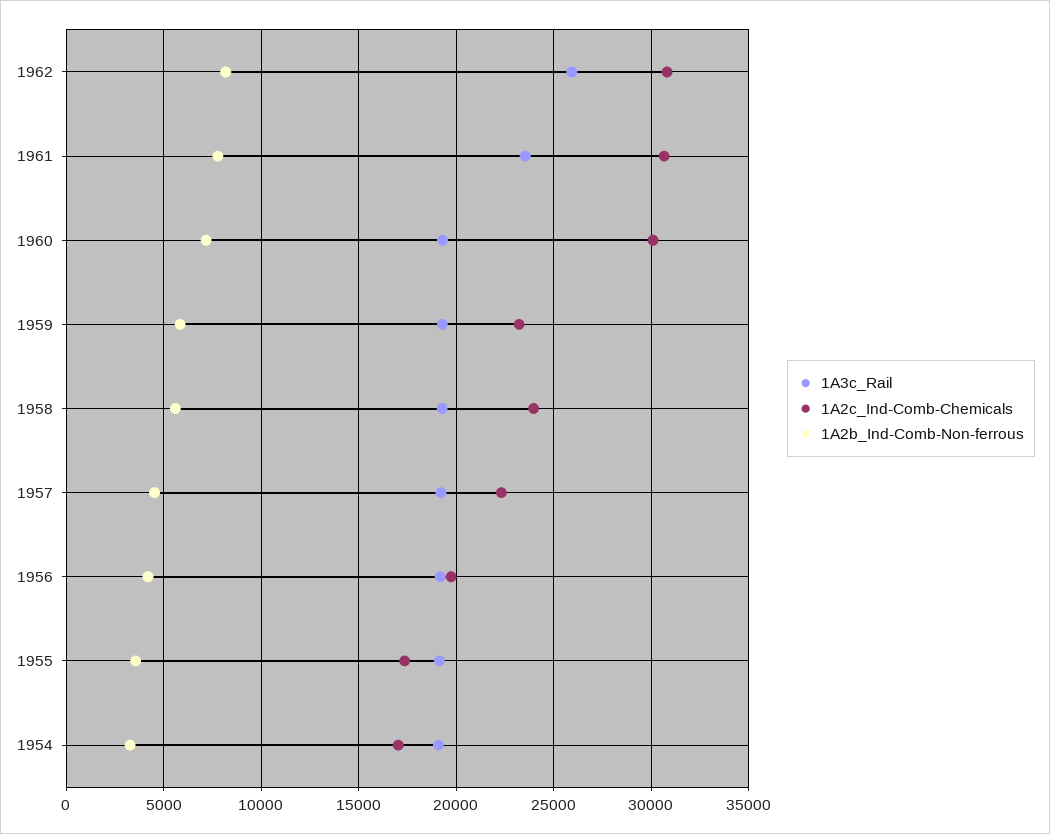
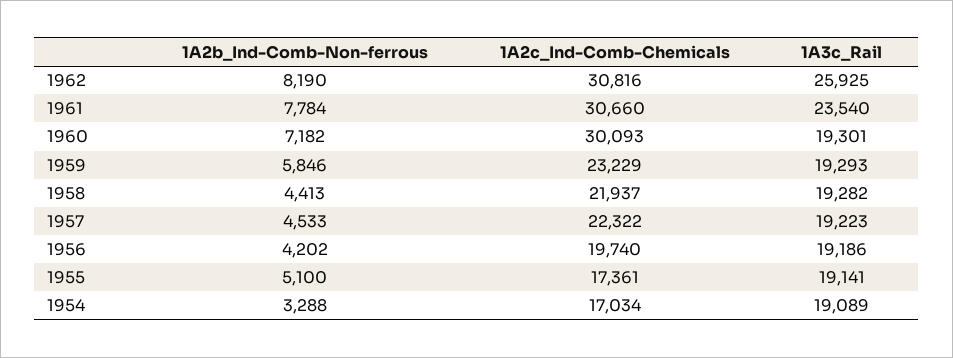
1A2c_Ind-Comb-Chemicals, 1958: 24000 -> 21937
1A2b_Ind-Comb-Non-ferrous, 1958: 5500 -> 4413
1A2b_Ind-Comb-Non-ferrous, 1955: 3500 -> 5100

